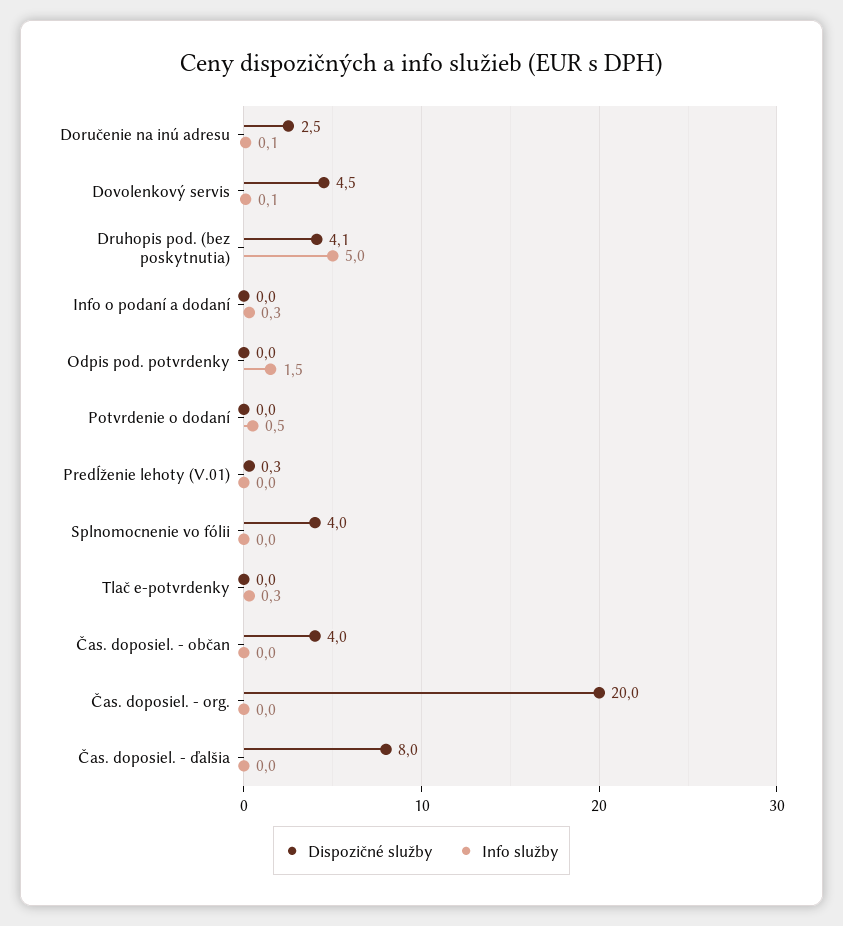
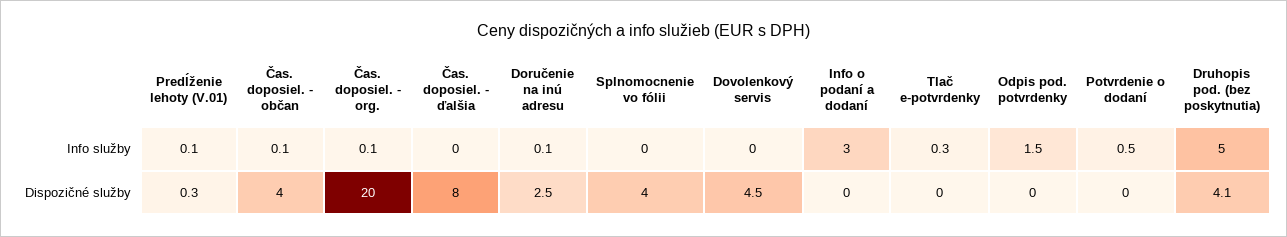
Info služby, Dovolenkový servis: 0.1 -> 0
Info služby, Info o podaní a dodaní: 0.3 -> 3
Info služby, Predĺženie lehoty (V.01): 0 -> 0.1
Info služby, Čas. doposiel. - občan: 0 -> 0.1
Info služby, Čas. doposiel. - org.: 0 -> 0.1

